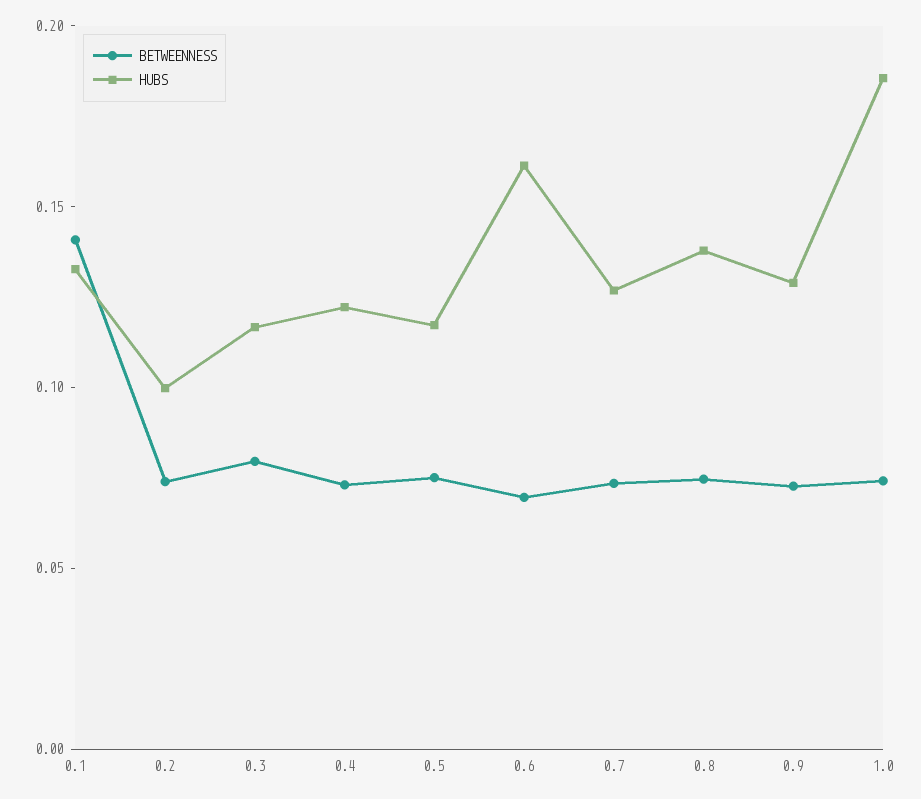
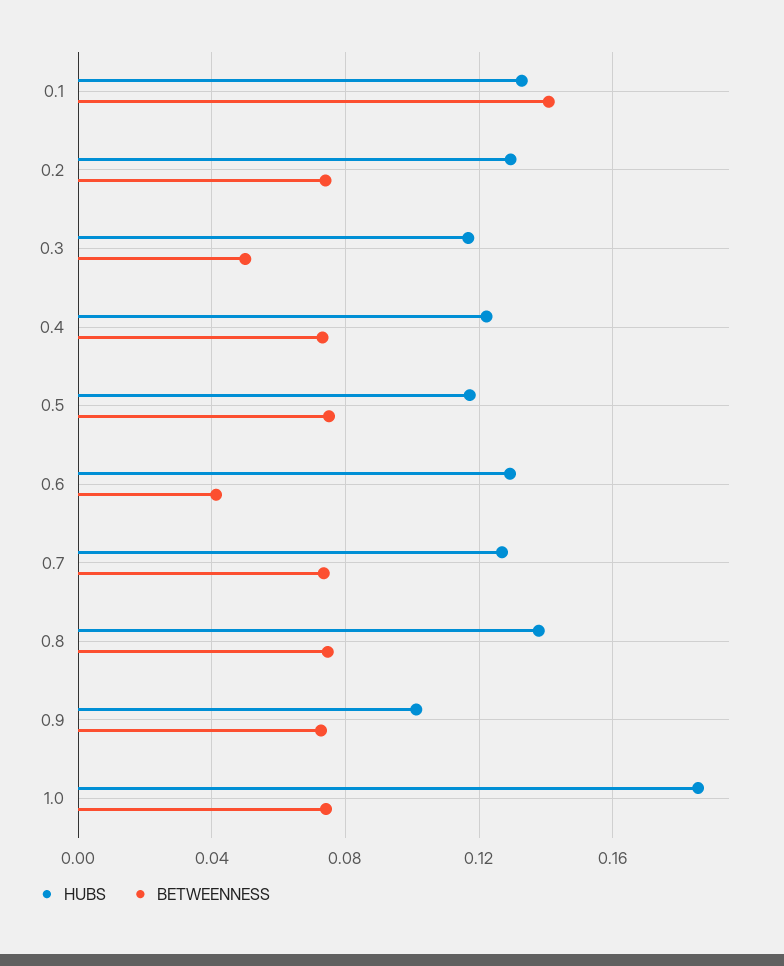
HUBS, 0.2: 0.1 -> 0.13
BETWEENNESS, 0.3: 0.08 -> 0.05
BETWEENNESS, 0.6: 0.07 -> 0.04
HUBS, 0.6: 0.16 -> 0.13
HUBS, 0.9: 0.13 -> 0.1

